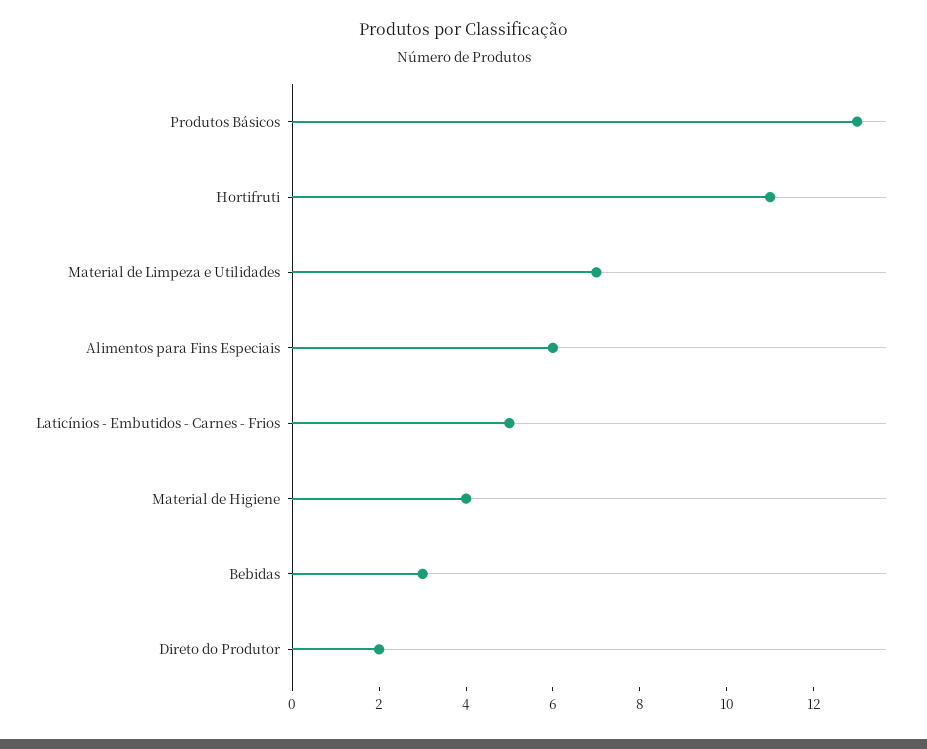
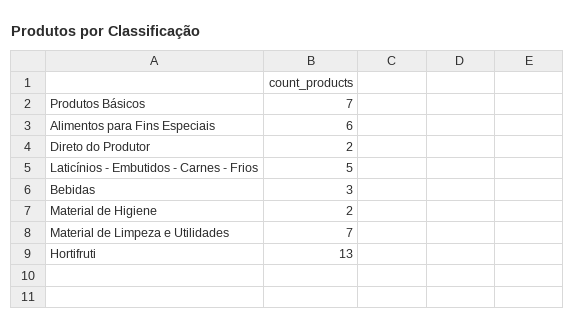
Produtos Básicos: 13 -> 7
Hortifruti: 11 -> 13
Material de Higiene: 4 -> 2

